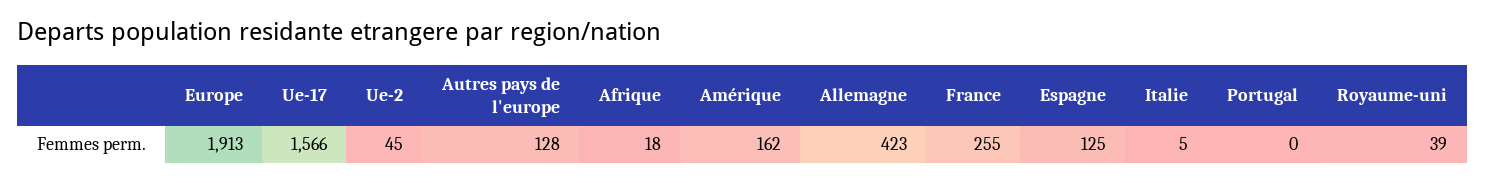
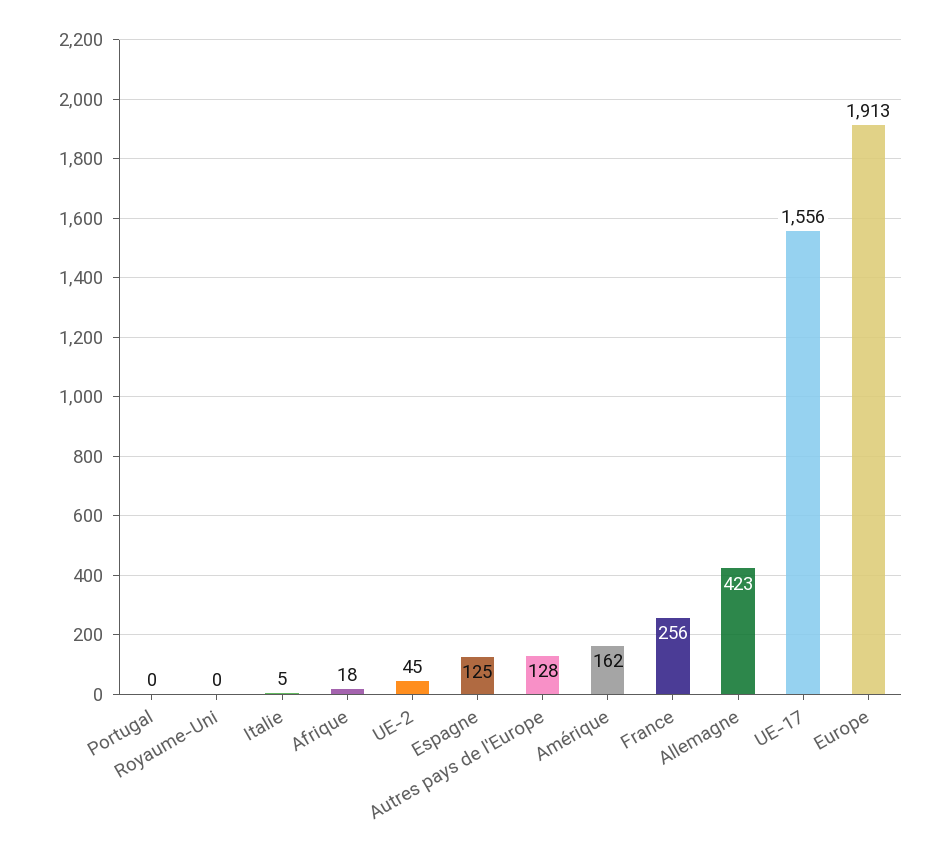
Ue-17: 1566 -> 1556
France: 255 -> 256
Royaume-uni: 39 -> 0

